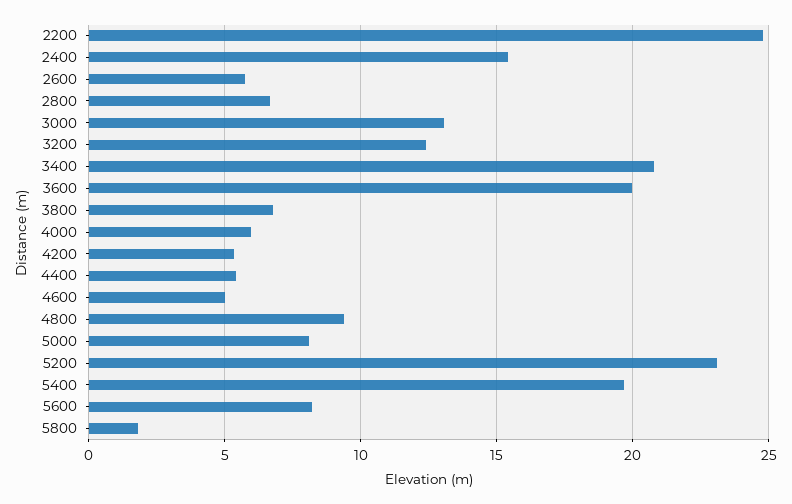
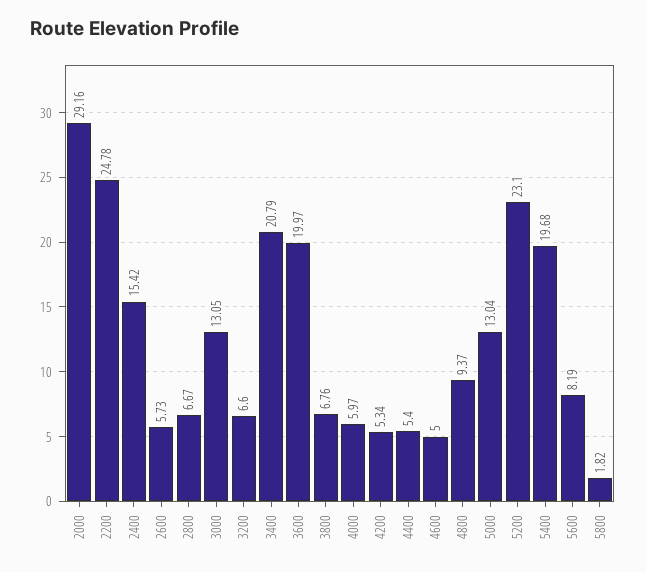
3200: 12.5 -> 6.6
5000: 8 -> 13.04
2000: none -> 29.16

